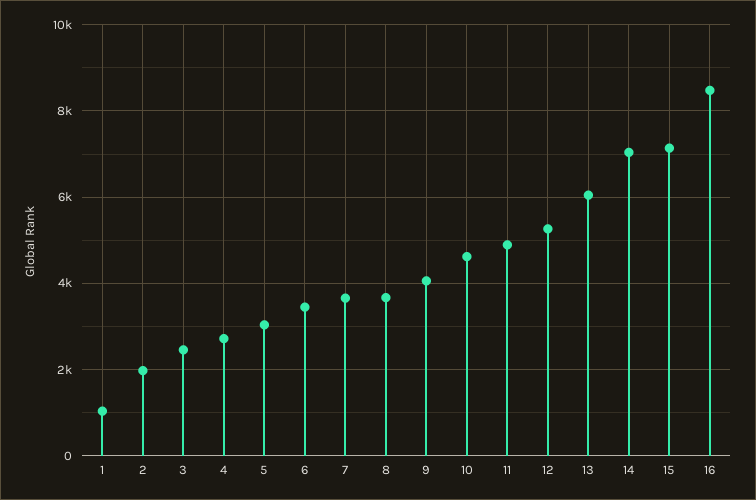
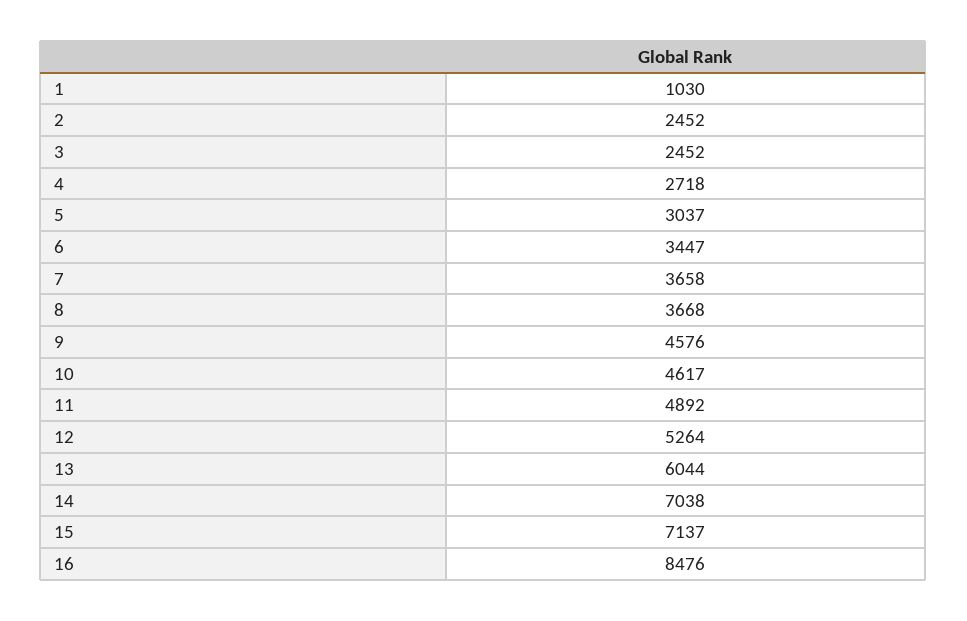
2: 2000 -> 2452
9: 4000 -> 4576

